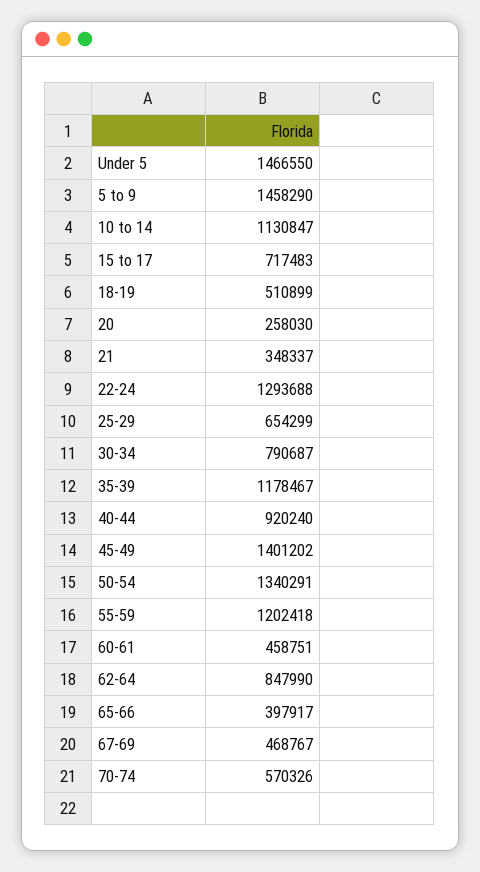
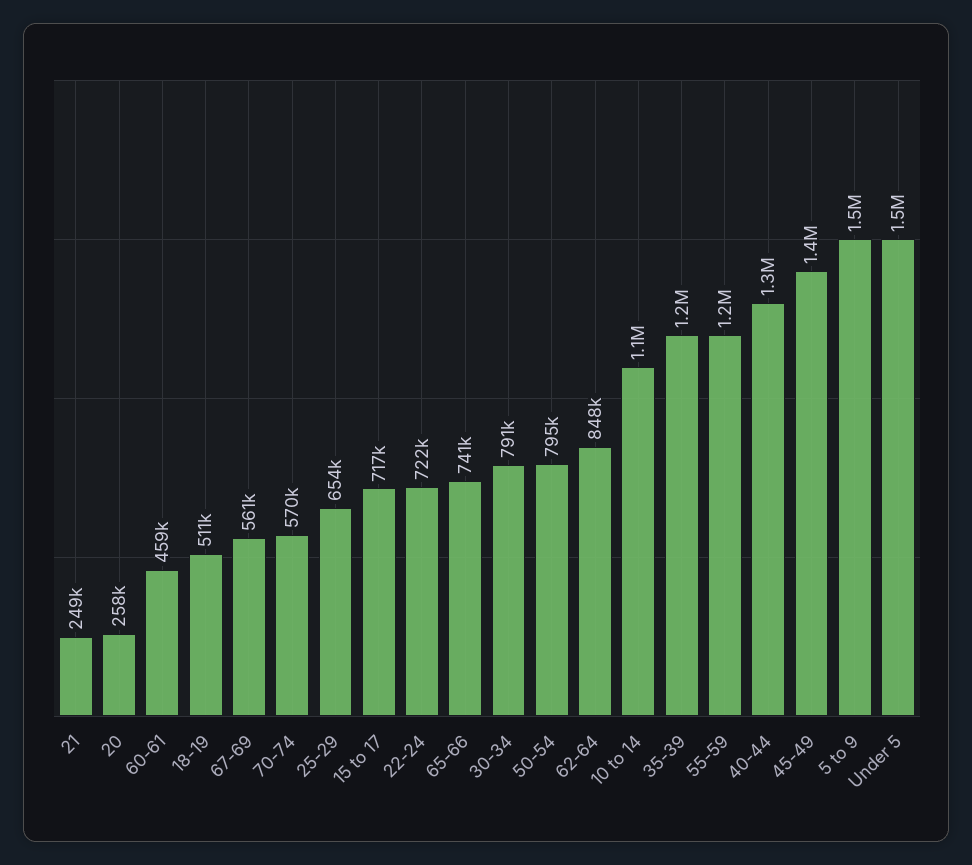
21: 348337 -> 249000
22-24: 1293688 -> 722000
40-44: 920240 -> 1300000
50-54: 1340291 -> 795000
65-66: 397917 -> 741000
67-69: 468767 -> 561000

